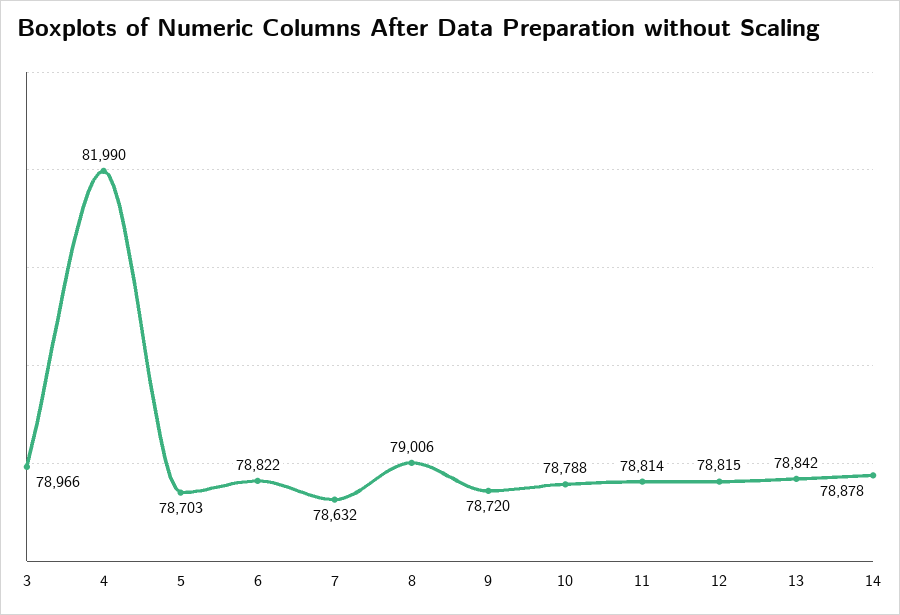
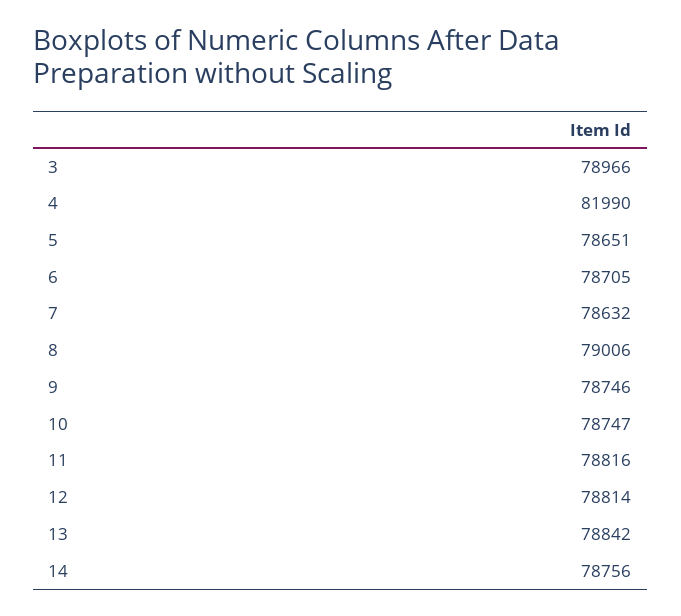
5: 78703 -> 78651
6: 78822 -> 78705
9: 78720 -> 78746
10: 78788 -> 78747
11: 78814 -> 78816
12: 78815 -> 78814
14: 78878 -> 78756

